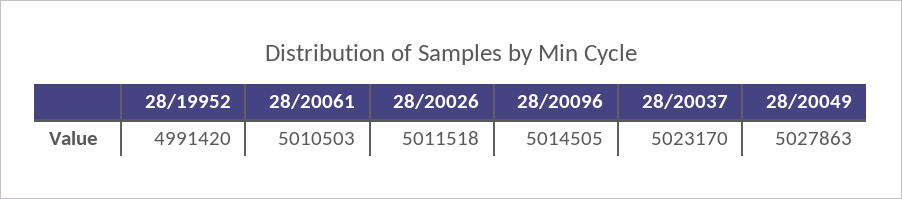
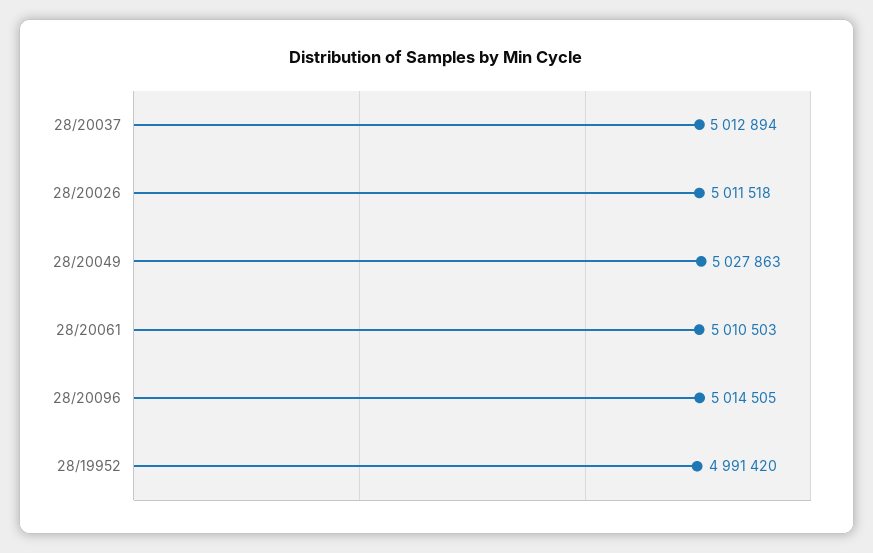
28/20037: 5023170 -> 5012894

